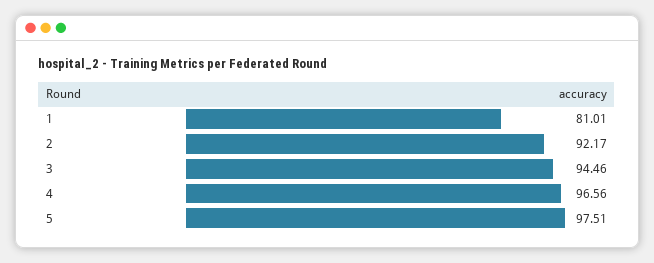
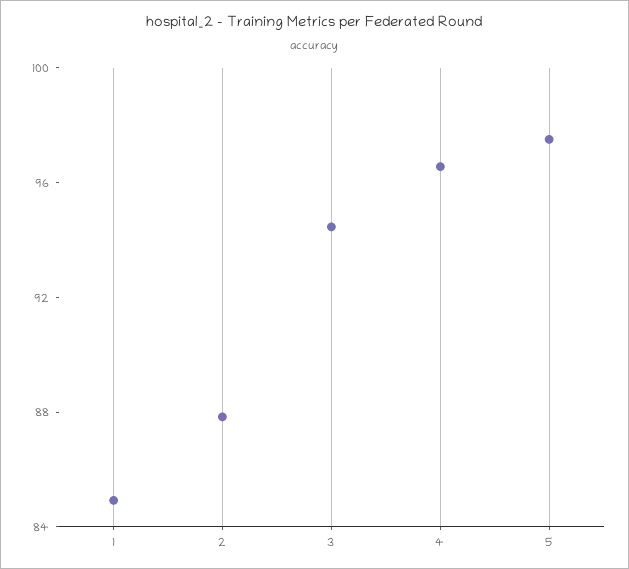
1: 81.01 -> 85
2: 92.17 -> 88

